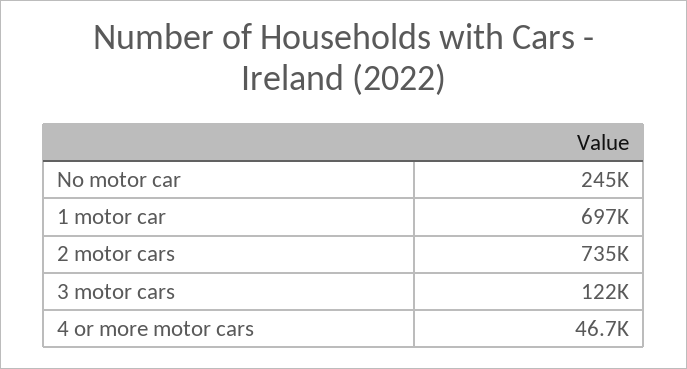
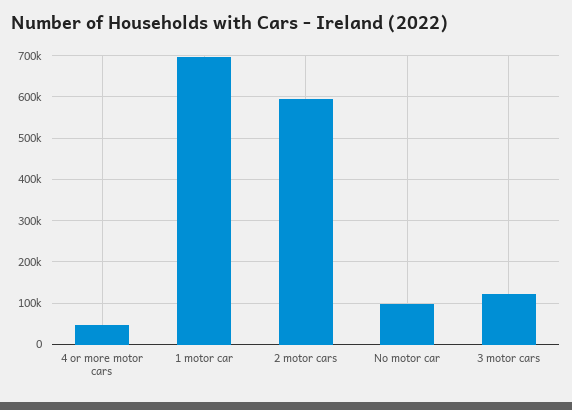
No motor car: 245000 -> 100000
2 motor cars: 735000 -> 600000

